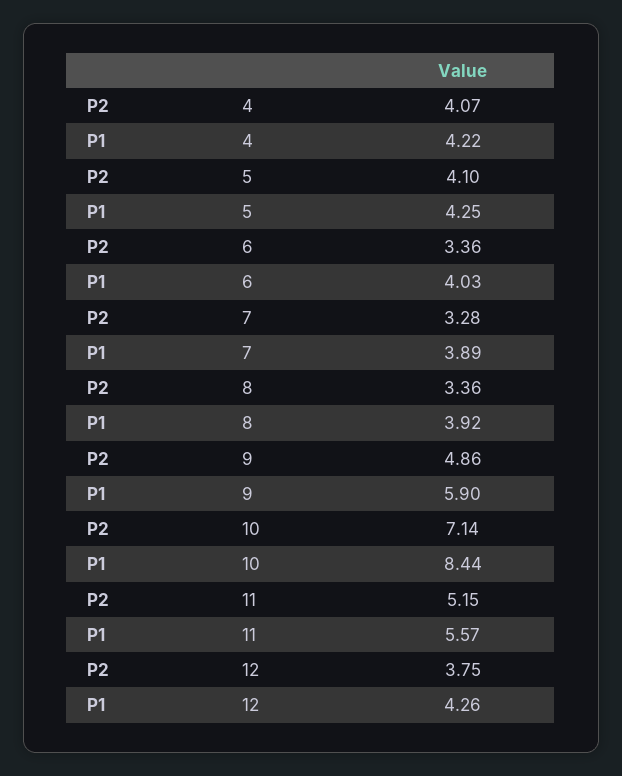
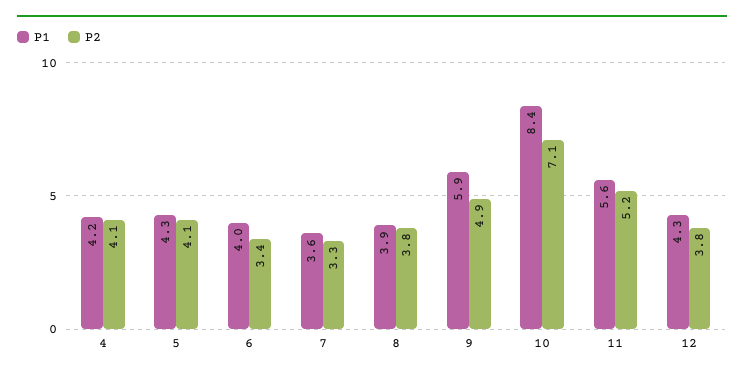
P1, 7: 3.89 -> 3.6
P2, 8: 3.36 -> 3.8

